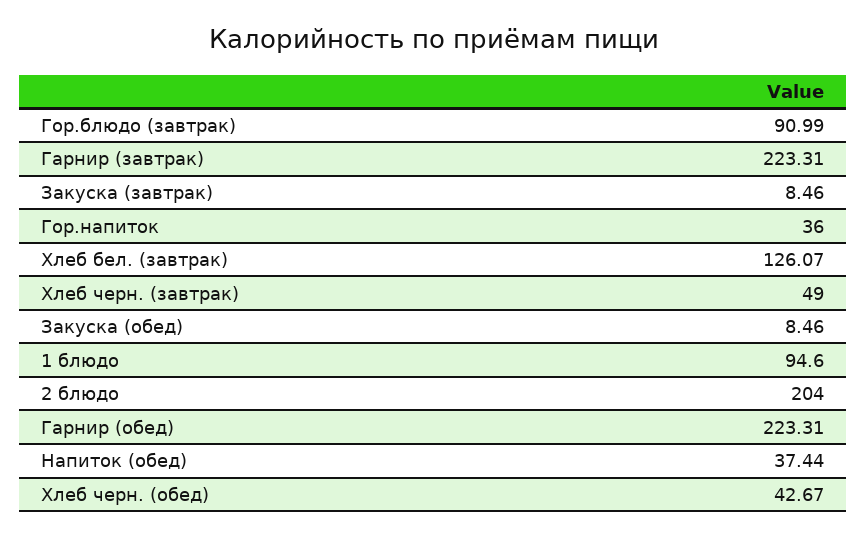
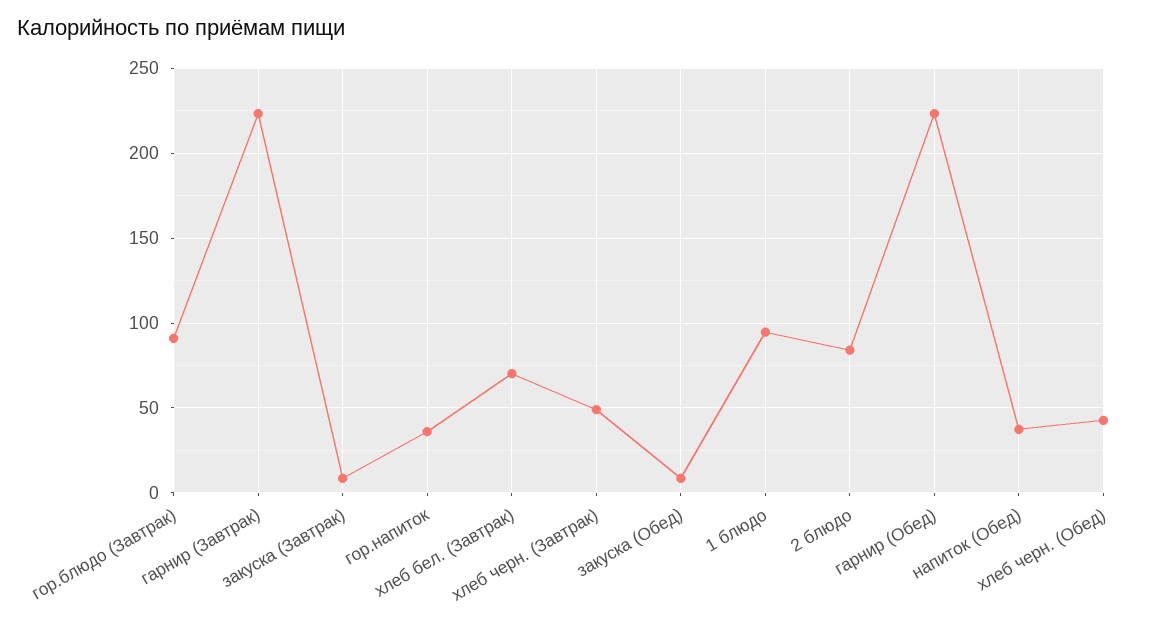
Хлеб бел. (завтрак): 126.07 -> 70
2 блюдо: 204 -> 85

